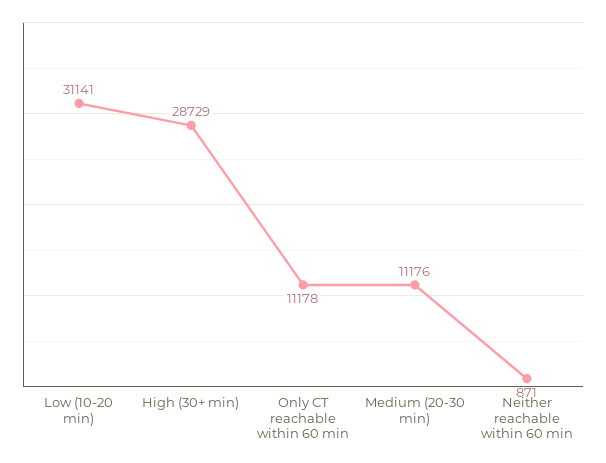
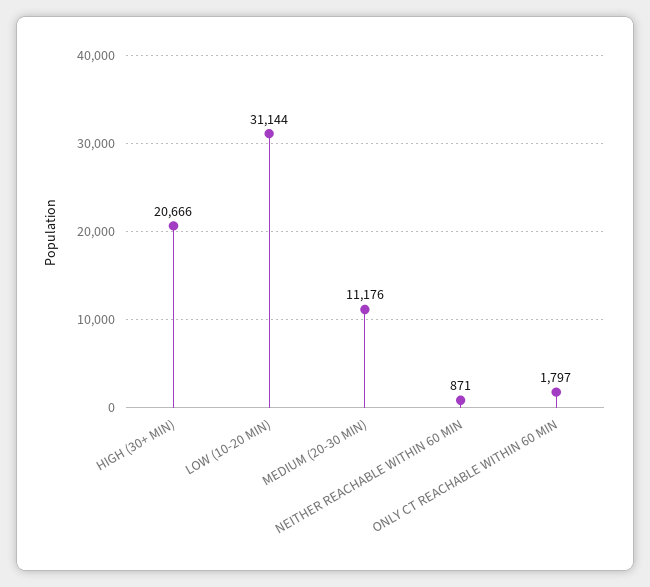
Low (10-20 min): 31141 -> 31144
High (30+ min): 28729 -> 20666
Only CT reachable within 60 min: 11178 -> 1797

